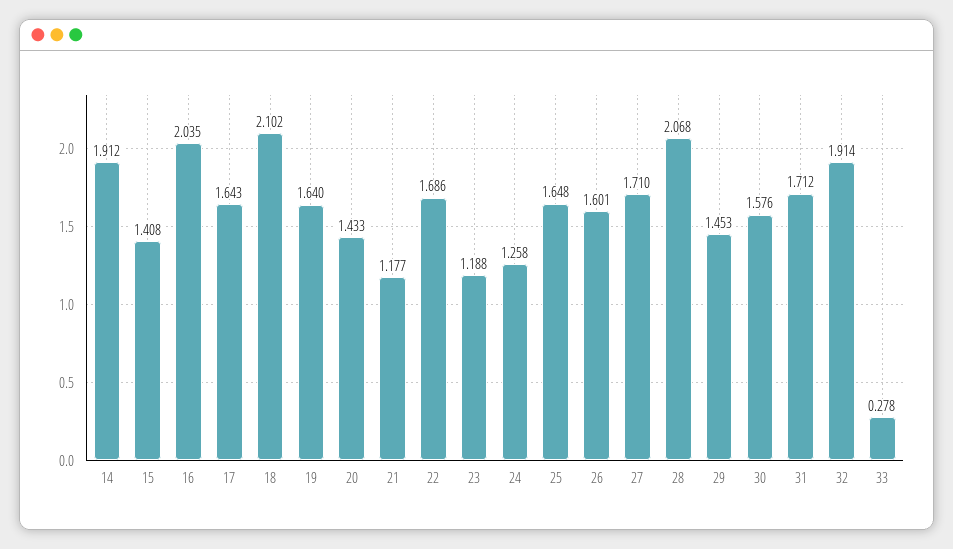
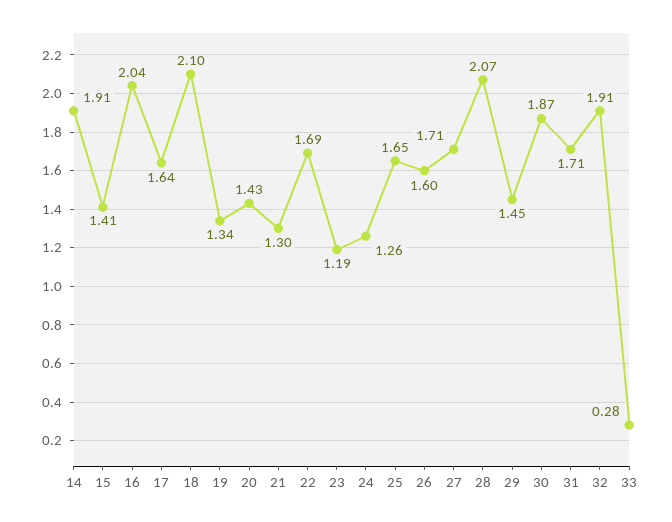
19: 1.64 -> 1.34
21: 1.177 -> 1.3
30: 1.576 -> 1.87

